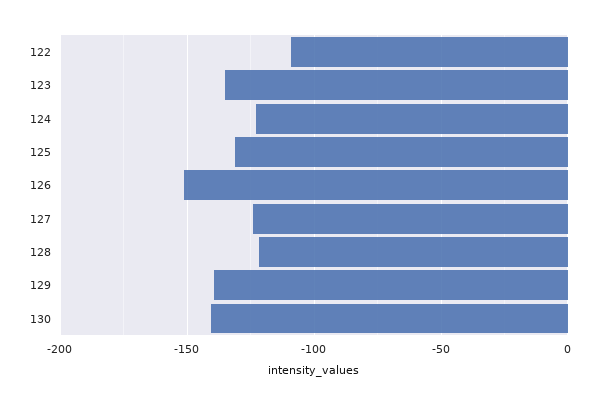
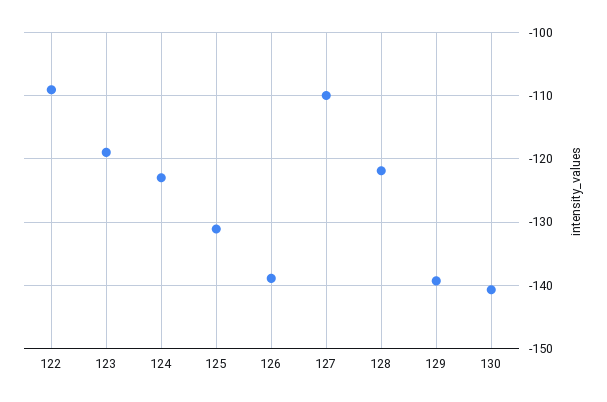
123: -135 -> -119
126: -150 -> -139
127: -125 -> -110

